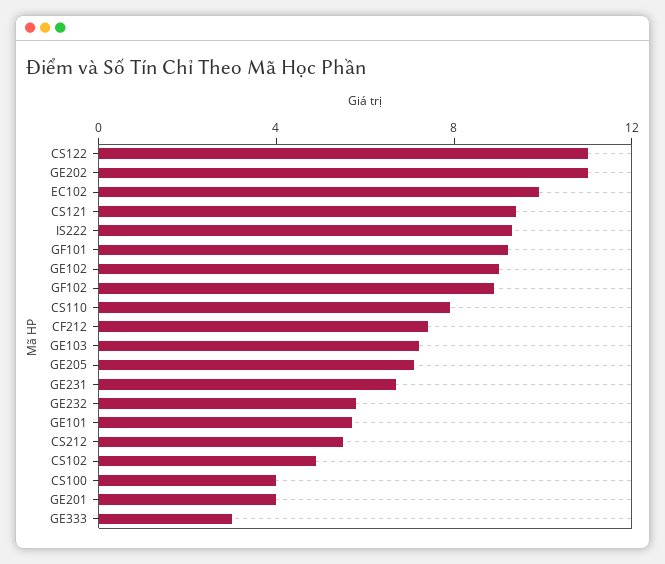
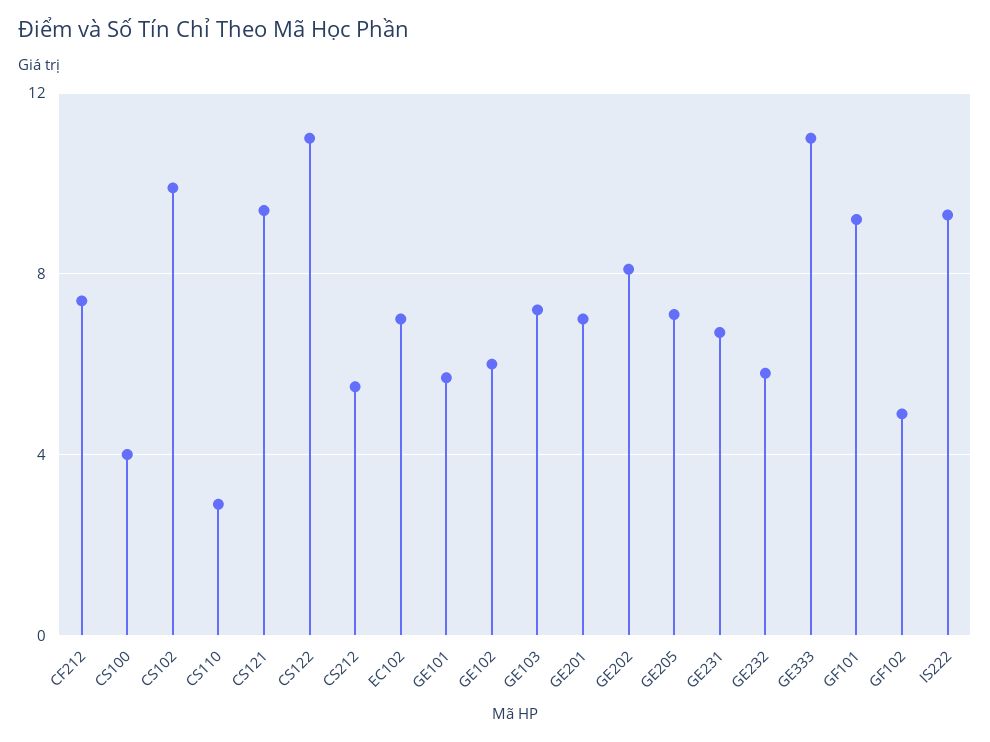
GE202: 11 -> 8
EC102: 10 -> 7
GE102: 9 -> 6
GF102: 9 -> 5
CS110: 8 -> 3
CS102: 5 -> 10
GE201: 4 -> 7
GE333: 3 -> 11

